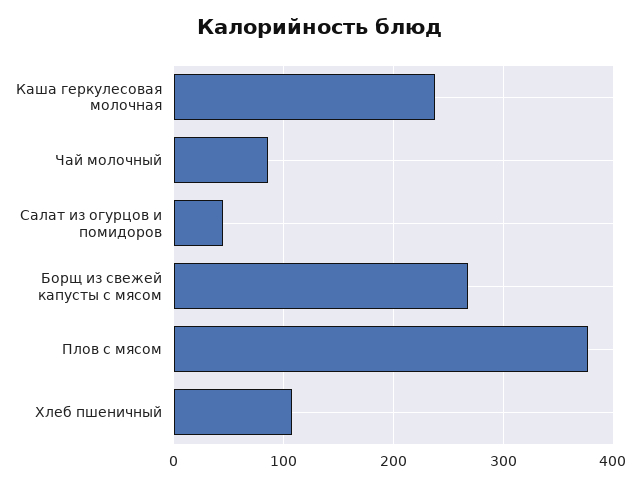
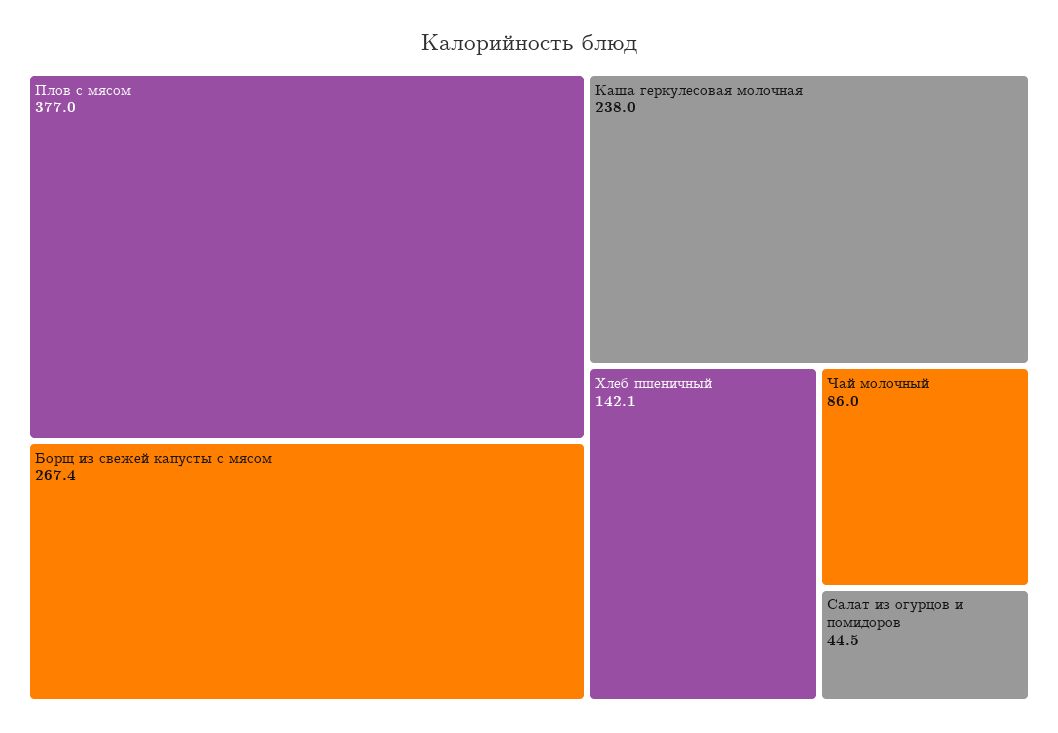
Хлеб пшеничный: 110 -> 142.1

